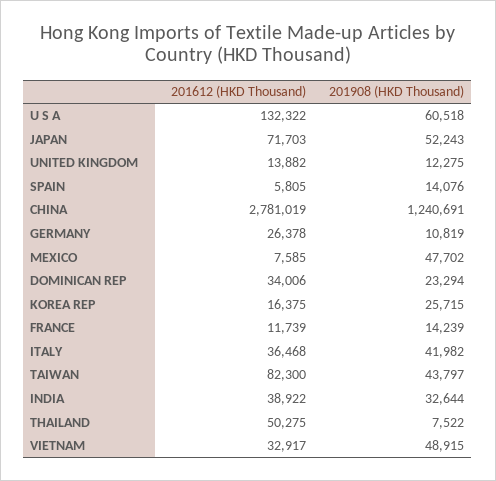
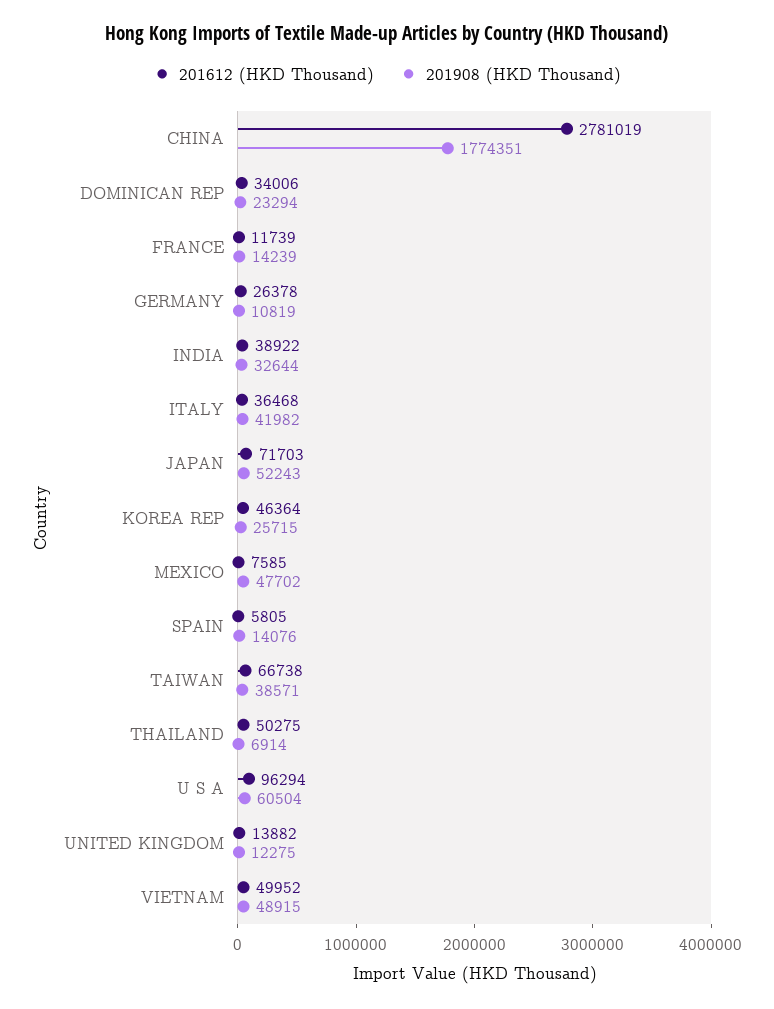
201612 (HKD Thousand), U S A: 132322 -> 96294
201908 (HKD Thousand), U S A: 60518 -> 60504
201908 (HKD Thousand), CHINA: 1240691 -> 1774351
201612 (HKD Thousand), KOREA REP: 16375 -> 46364
201612 (HKD Thousand), TAIWAN: 82300 -> 66738
201908 (HKD Thousand), TAIWAN: 43797 -> 38571
201908 (HKD Thousand), THAILAND: 7522 -> 6914
201612 (HKD Thousand), VIETNAM: 32917 -> 49952

